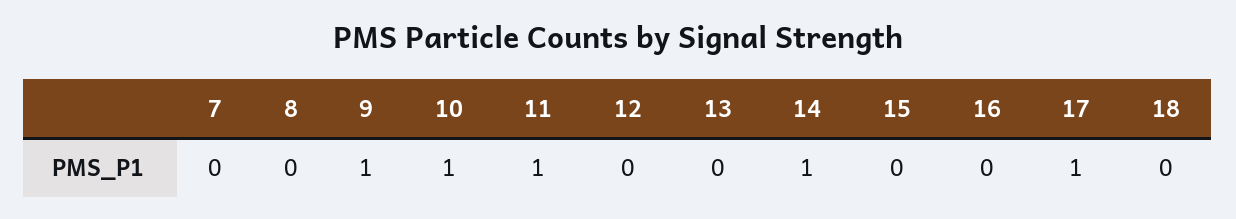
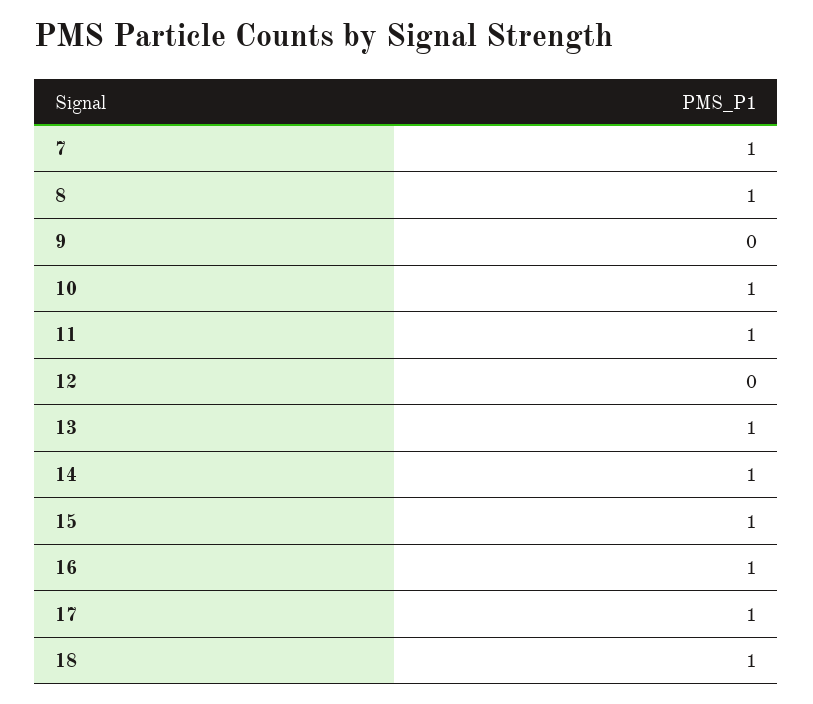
7: 0 -> 1
8: 0 -> 1
9: 1 -> 0
13: 0 -> 1
15: 0 -> 1
16: 0 -> 1
18: 0 -> 1

